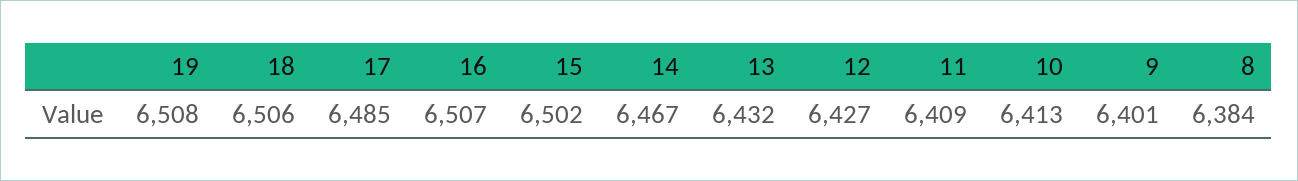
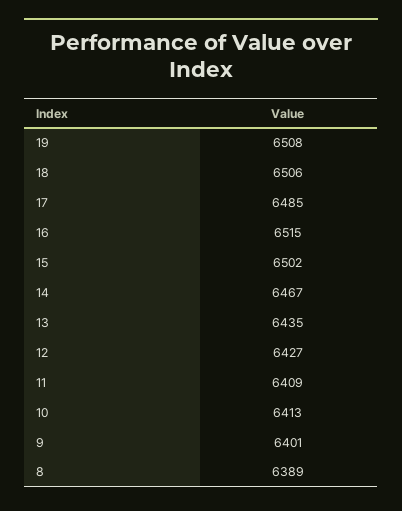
16: 6507 -> 6515
13: 6432 -> 6435
8: 6384 -> 6389

